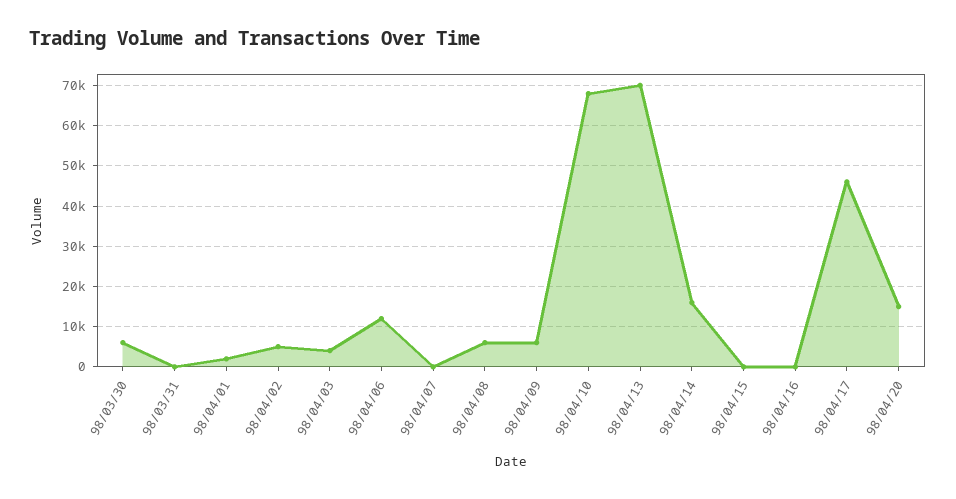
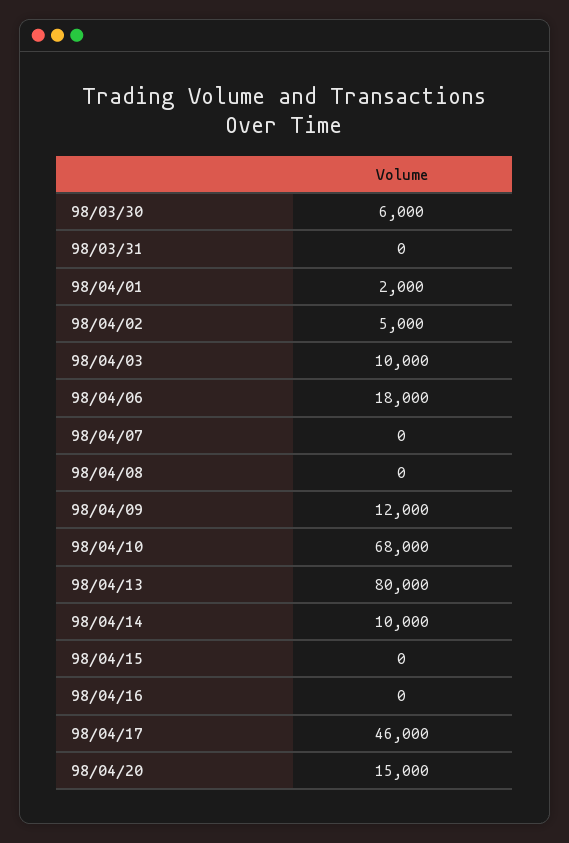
98/04/03: 4000 -> 10000
98/04/06: 12000 -> 18000
98/04/08: 6000 -> 0
98/04/09: 6000 -> 12000
98/04/13: 70000 -> 80000
98/04/14: 16000 -> 10000

